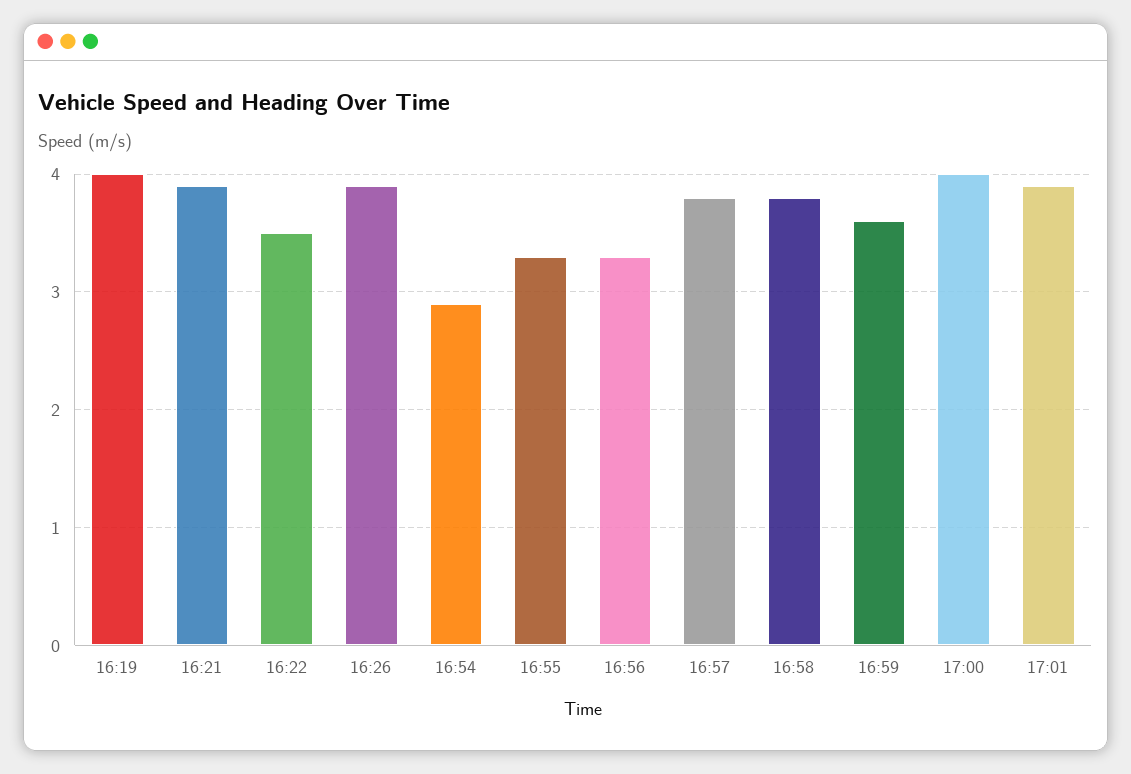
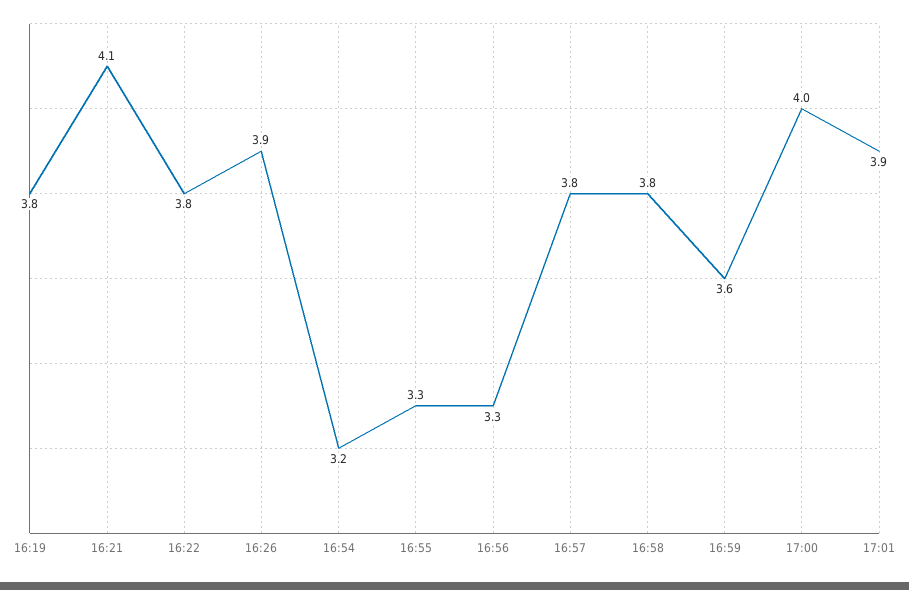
16:19: 4 -> 3.8
16:21: 3.9 -> 4.1
16:22: 3.5 -> 3.8
16:54: 2.9 -> 3.2

